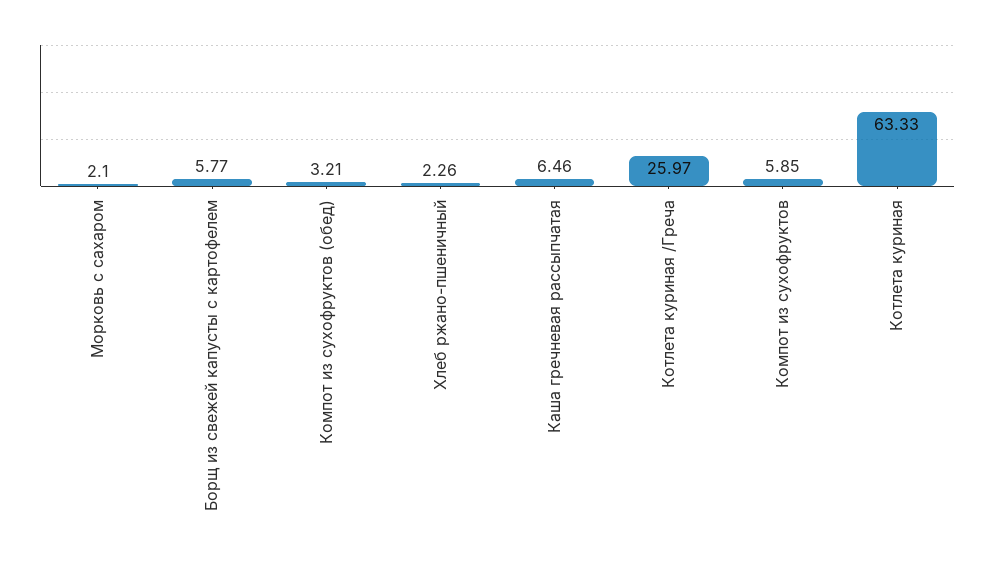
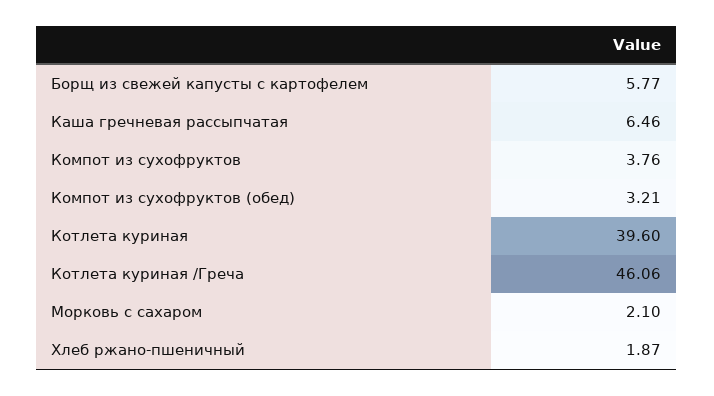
Хлеб ржано-пшеничный: 2.26 -> 1.87
Котлета куриная /Греча: 25.97 -> 46.06
Компот из сухофруктов: 5.85 -> 3.76
Котлета куриная: 63.33 -> 39.6

